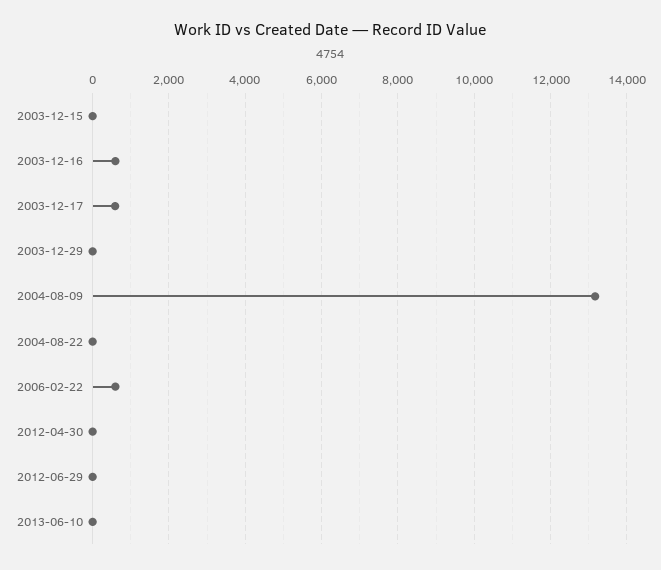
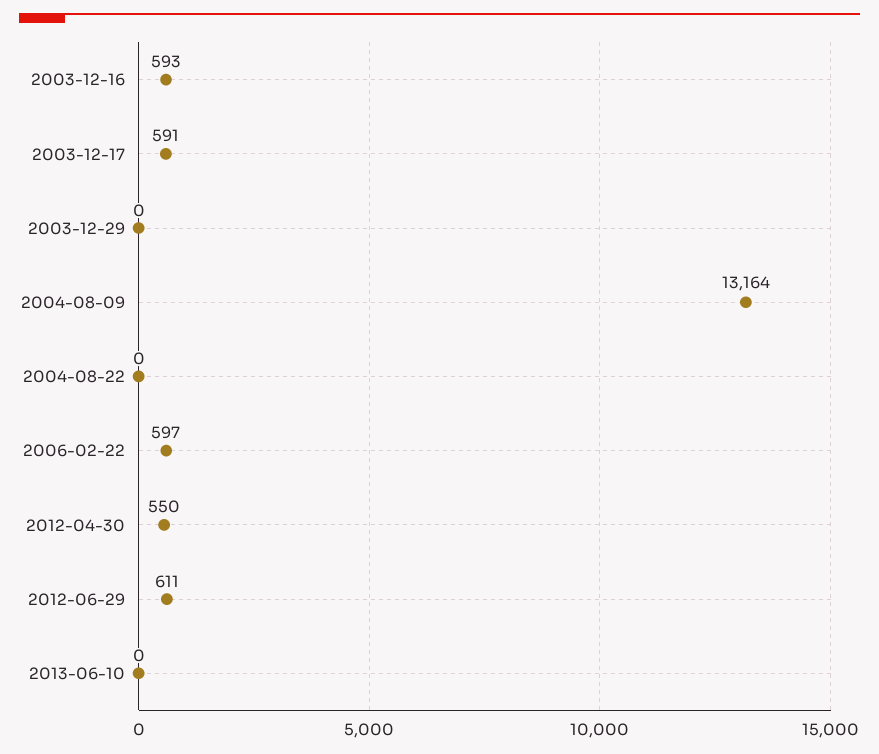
2003-12-15: 0 -> none
2012-04-30: 0 -> 550
2012-06-29: 0 -> 611

